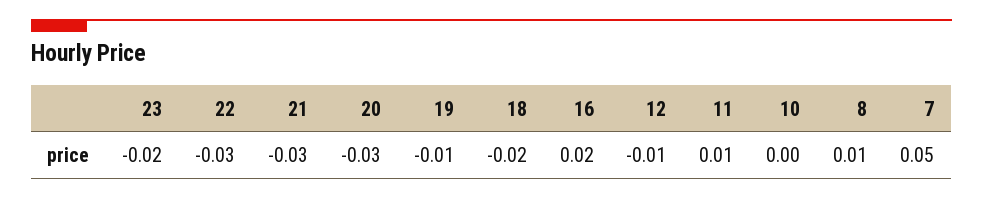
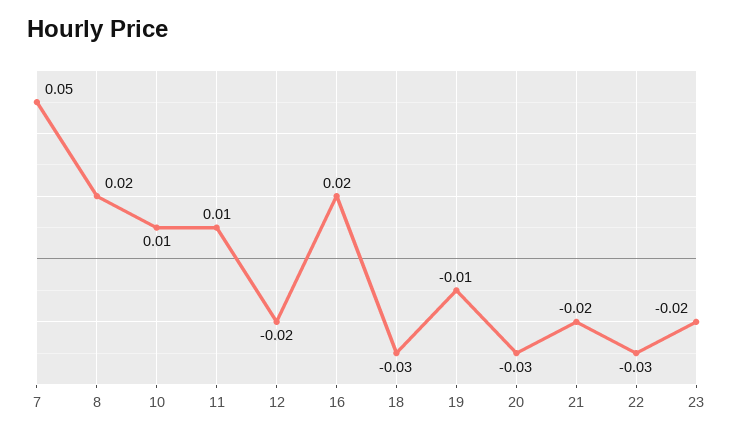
21: -0.03 -> -0.02
18: -0.02 -> -0.03
12: -0.01 -> -0.02
10: 0 -> 0.01
8: 0.01 -> 0.02

